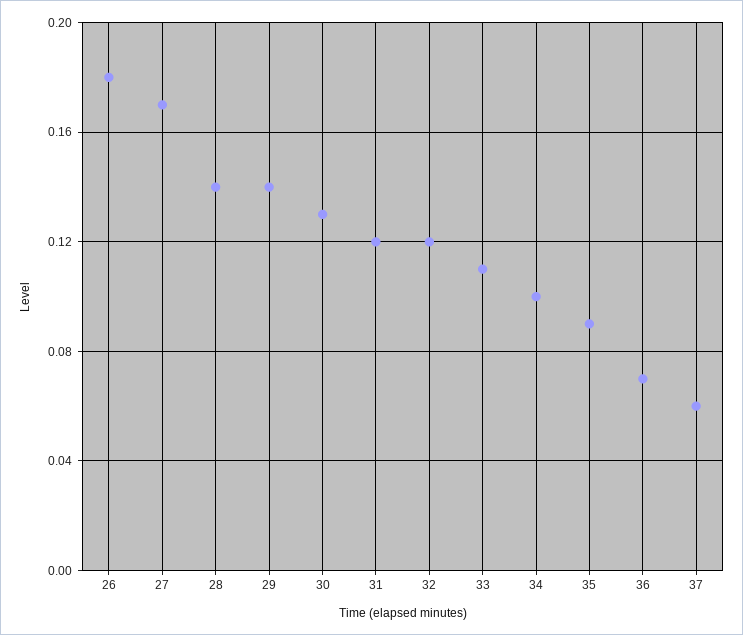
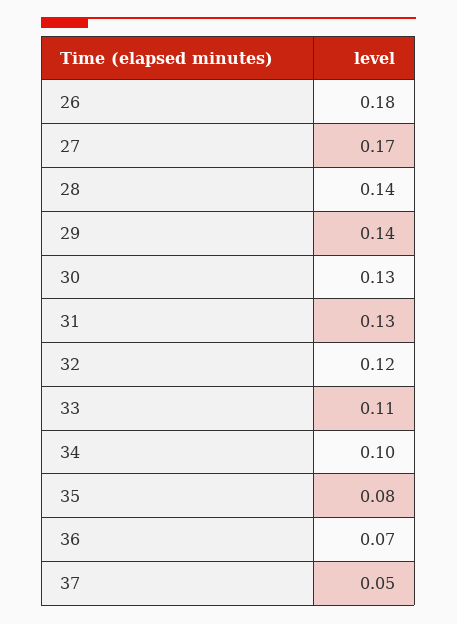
31: 0.12 -> 0.13
35: 0.09 -> 0.08
37: 0.06 -> 0.05

